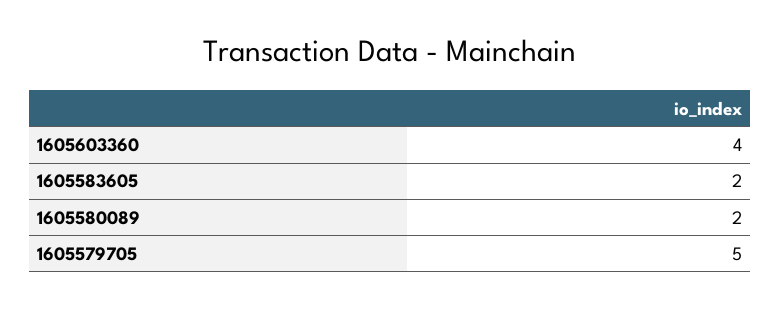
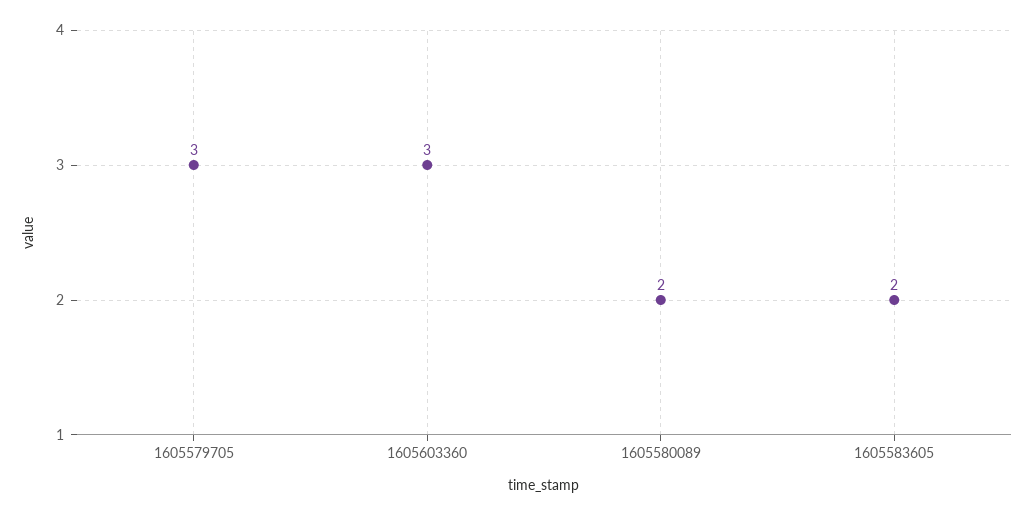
1605603360: 4 -> 3
1605579705: 5 -> 3

